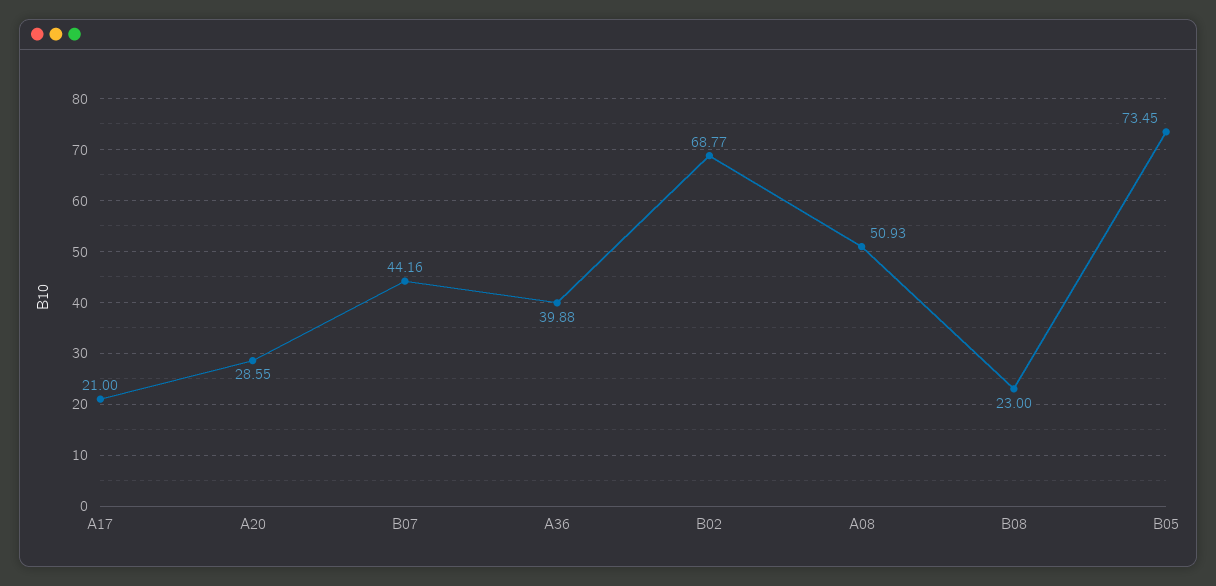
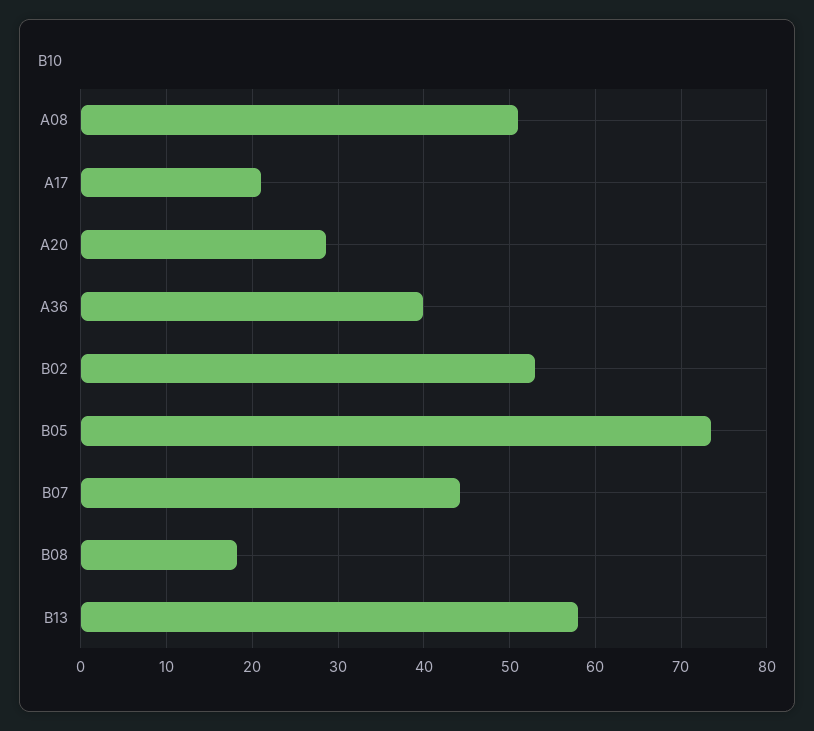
B02: 68.77 -> 53
B08: 23 -> 18
B13: none -> 58

